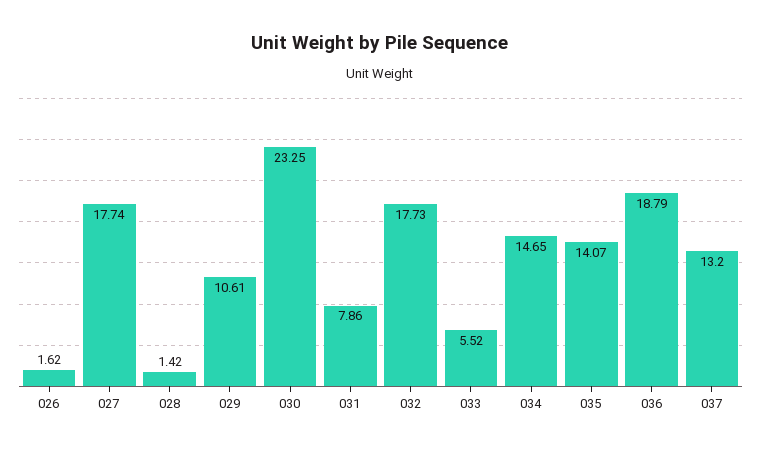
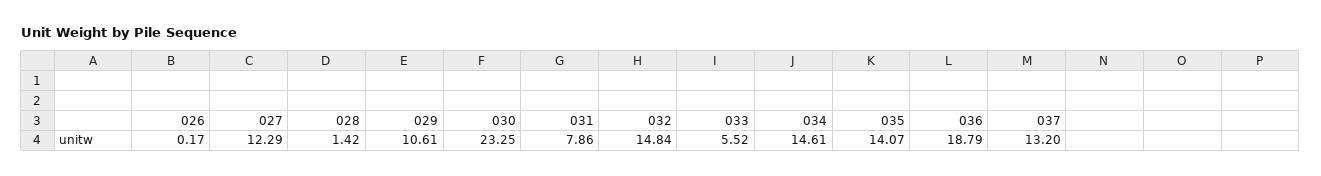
026: 1.62 -> 0.17
027: 17.74 -> 12.29
032: 17.73 -> 14.84
034: 14.65 -> 14.61

